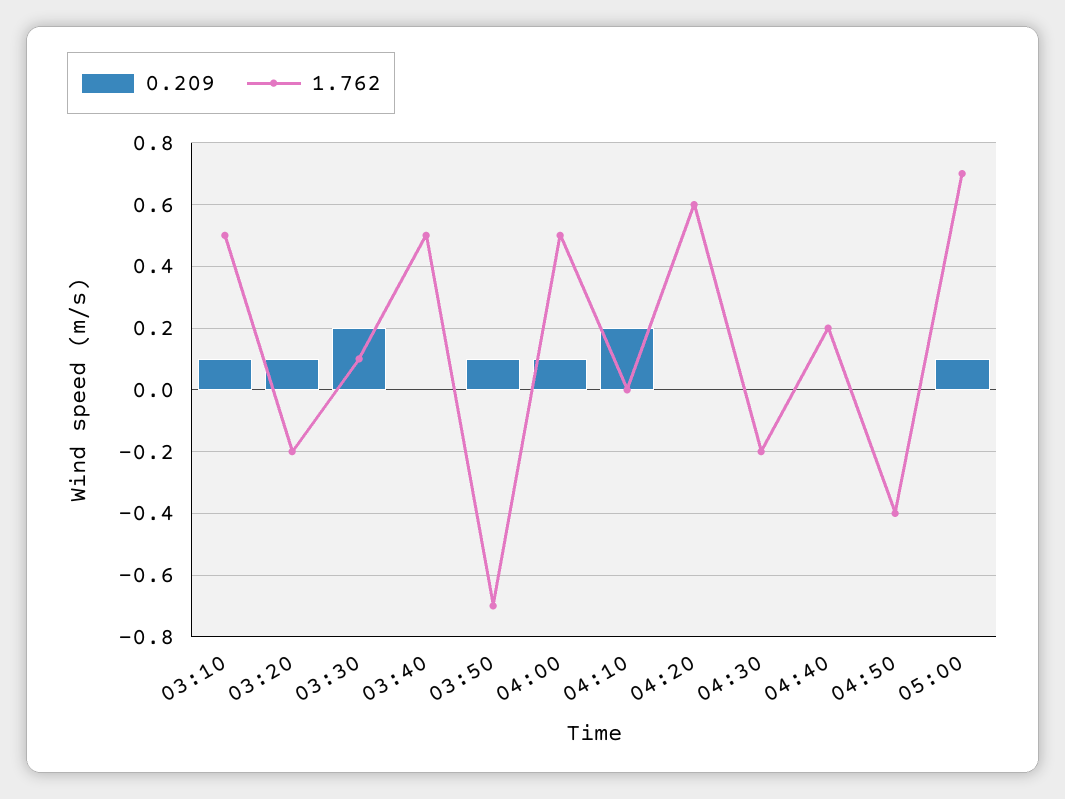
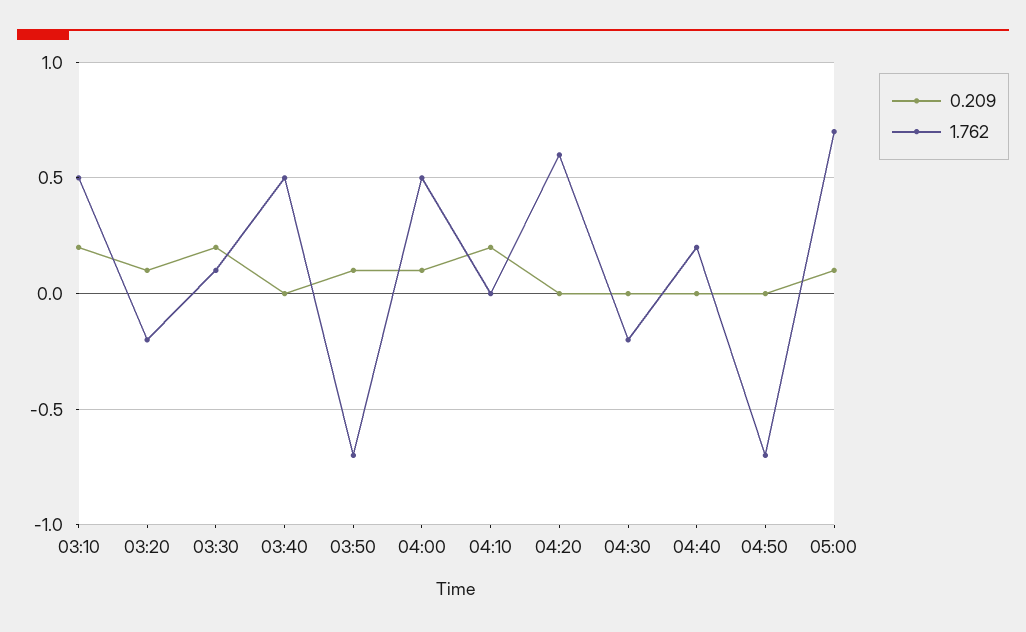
0.209, 03:10: 0.1 -> 0.2
1.762, 04:50: -0.4 -> -0.7

